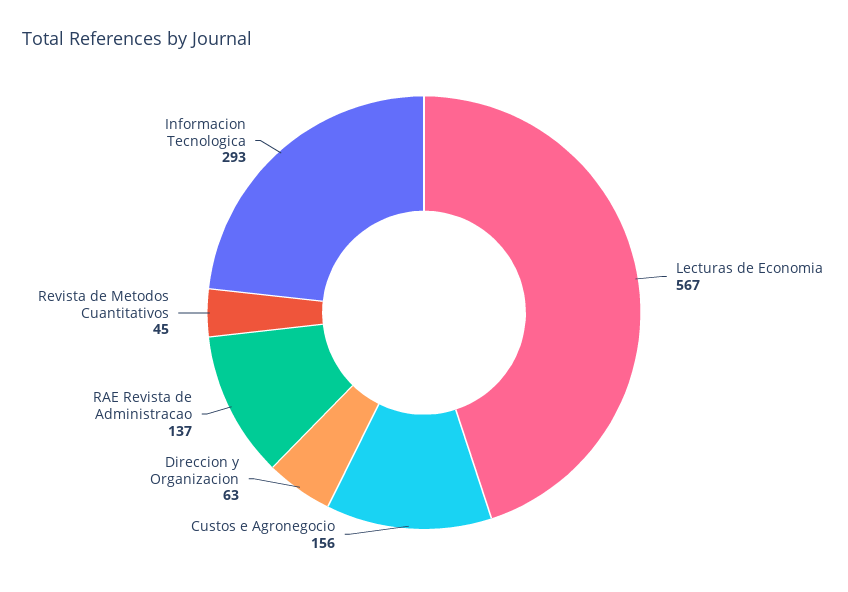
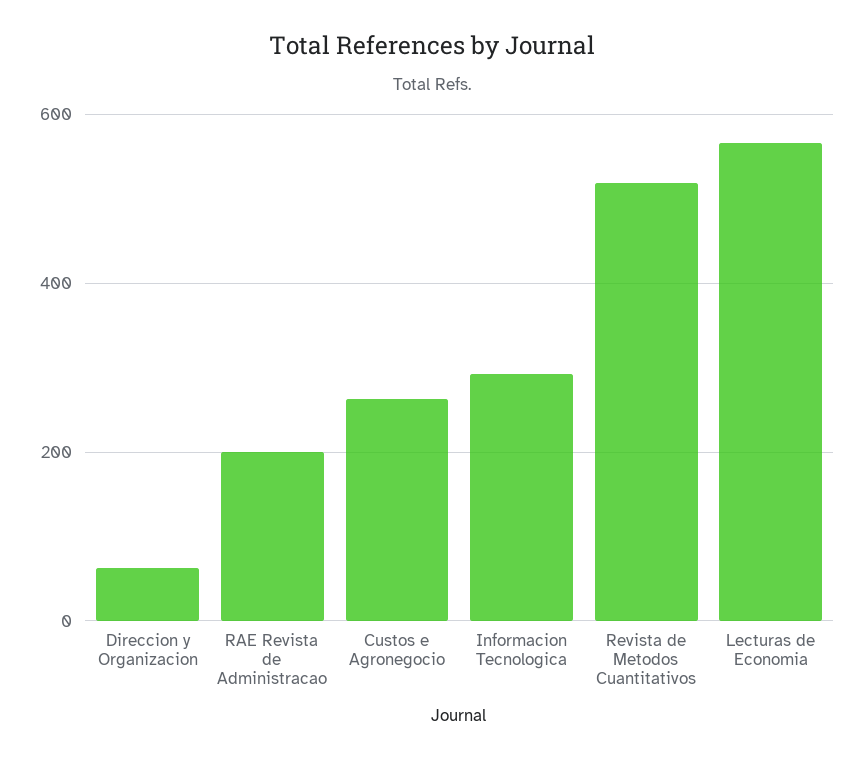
Custos e Agronegocio: 156 -> 260
RAE Revista de Administracao: 137 -> 200
Revista de Metodos Cuantitativos: 45 -> 520

